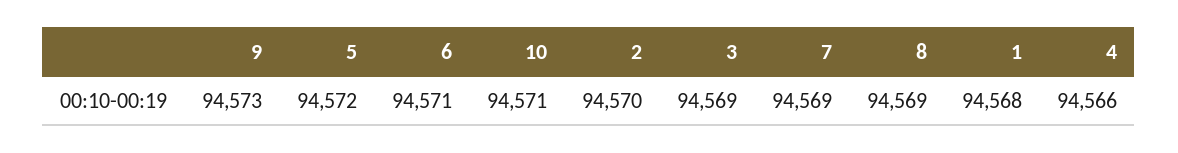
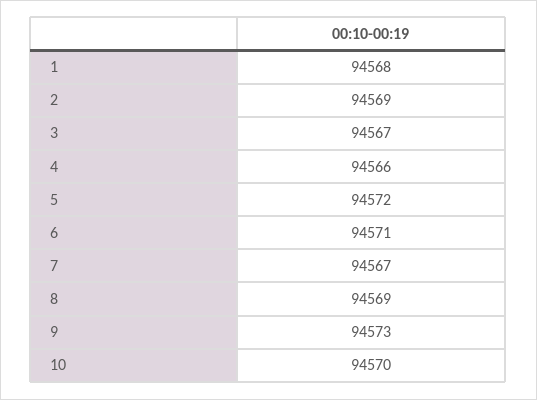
10: 94571 -> 94570
2: 94570 -> 94569
3: 94569 -> 94567
7: 94569 -> 94567

